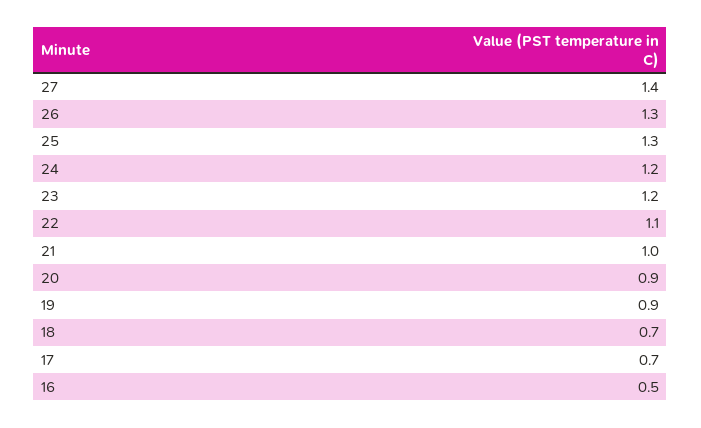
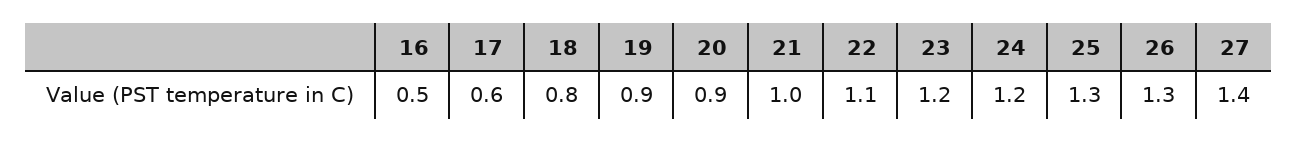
18: 0.7 -> 0.8
17: 0.7 -> 0.6

